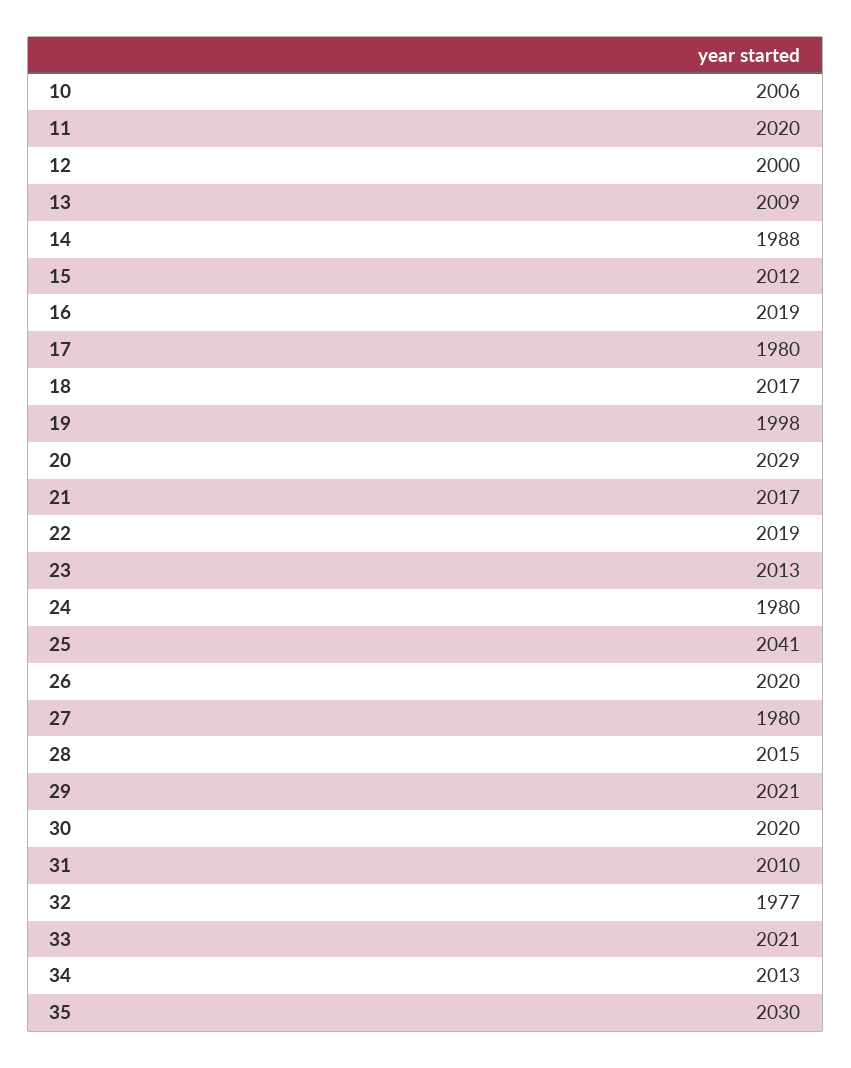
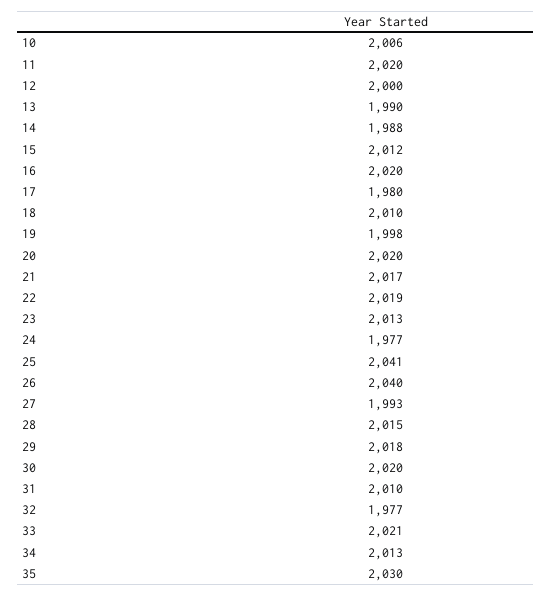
13: 2009 -> 1990
16: 2019 -> 2020
18: 2017 -> 2010
20: 2029 -> 2020
24: 1980 -> 1977
26: 2020 -> 2040
27: 1980 -> 1993
29: 2021 -> 2018

